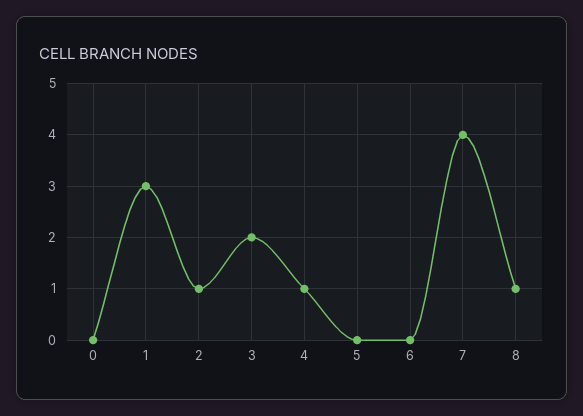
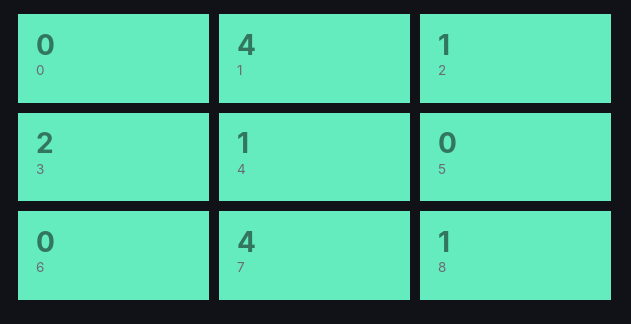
1: 3 -> 4

